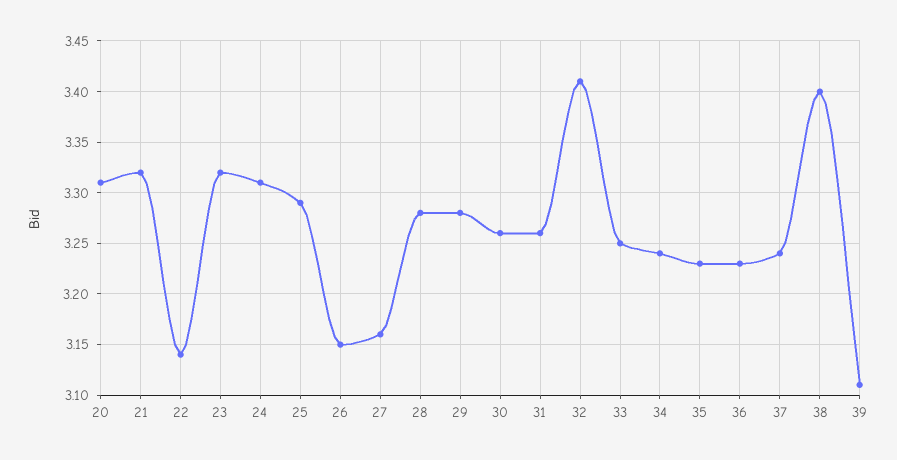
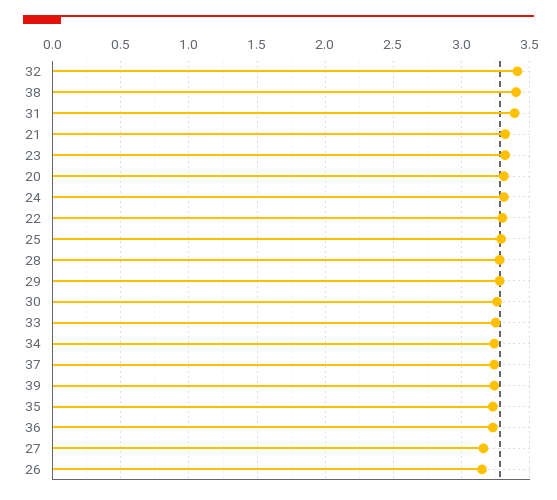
22: 3.14 -> 3.3
31: 3.26 -> 3.4
39: 3.11 -> 3.25

